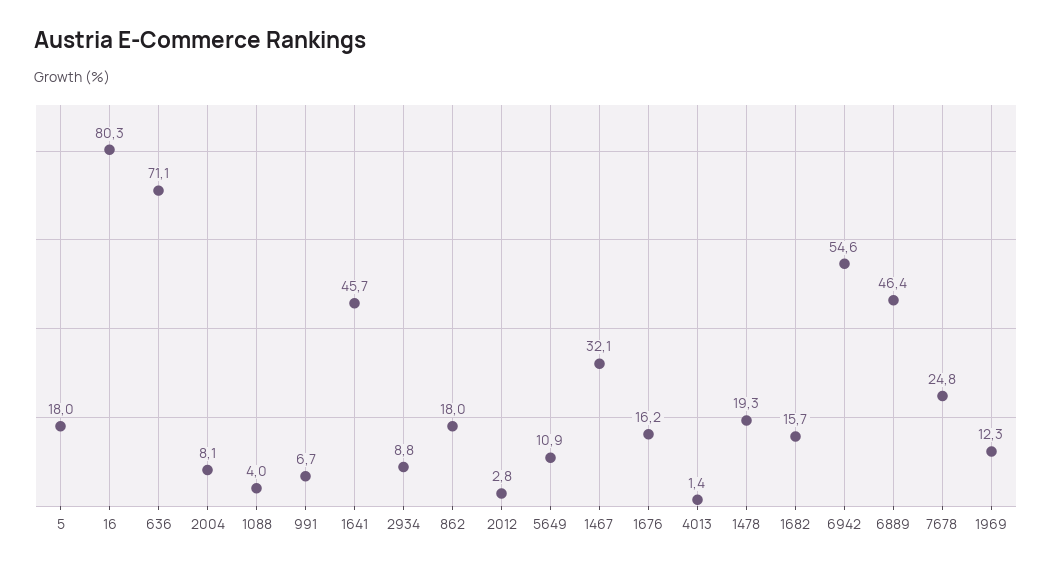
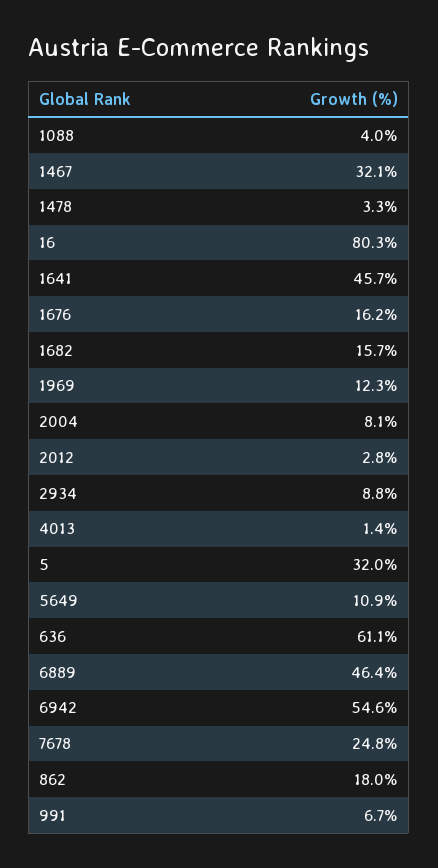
5: 18 -> 32
636: 71.1 -> 61.1
1478: 19.3 -> 3.3

